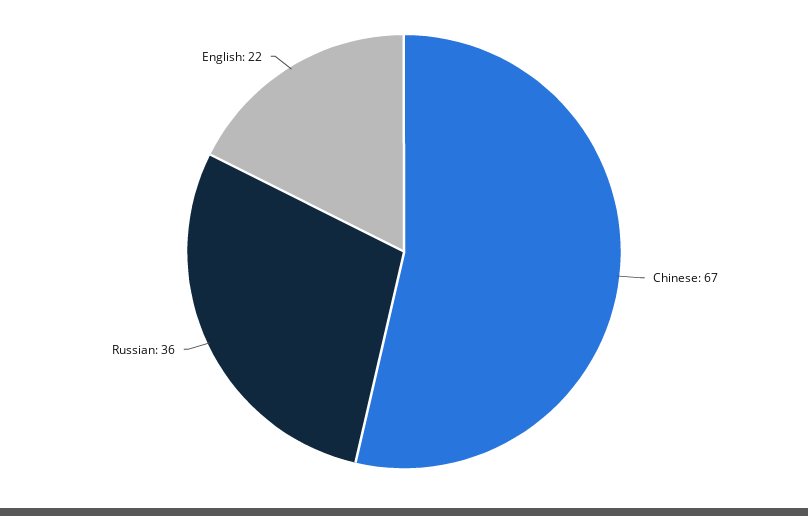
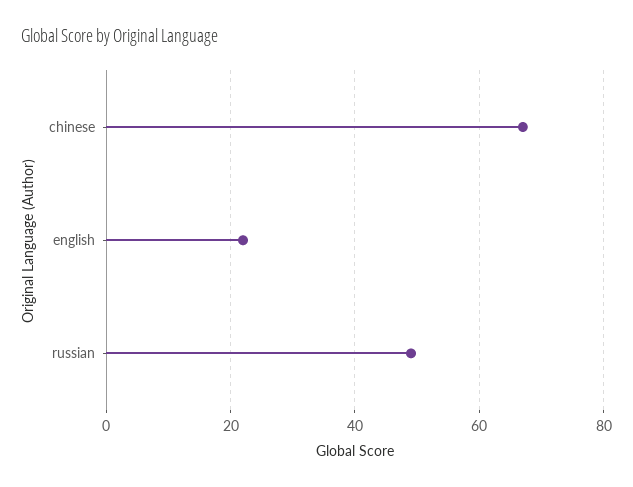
Russian: 36 -> 50

